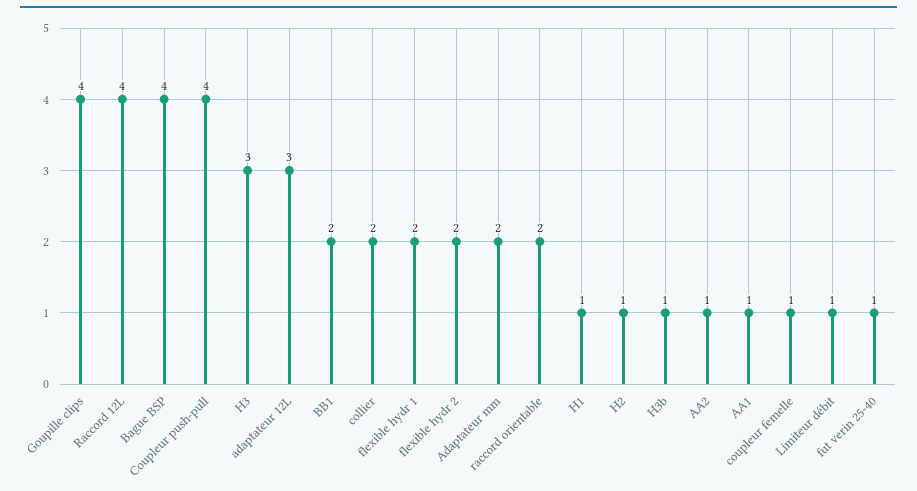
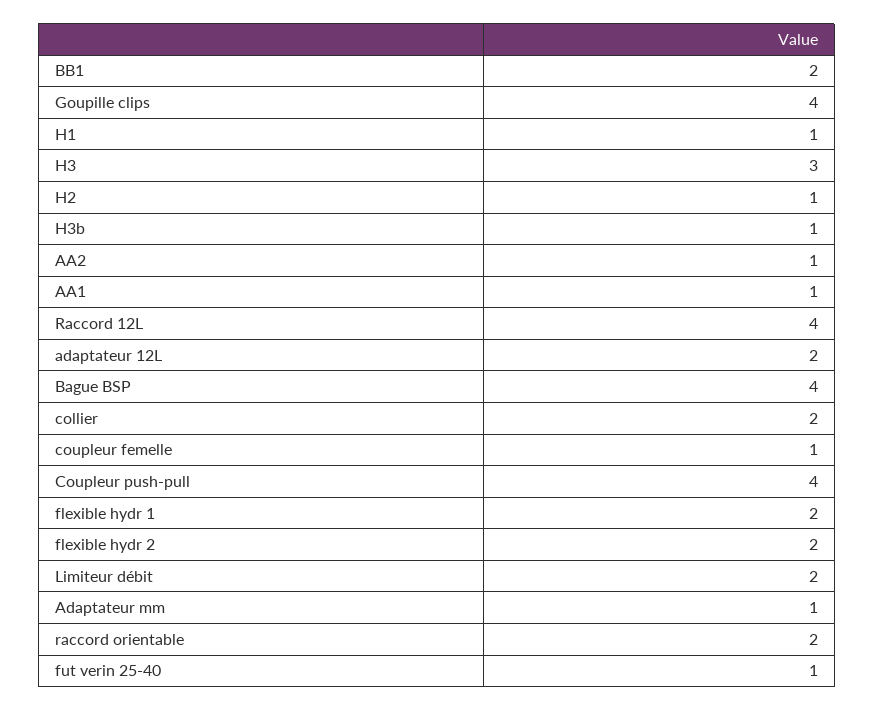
adaptateur 12L: 3 -> 2
Adaptateur mm: 2 -> 1
Limiteur débit: 1 -> 2

